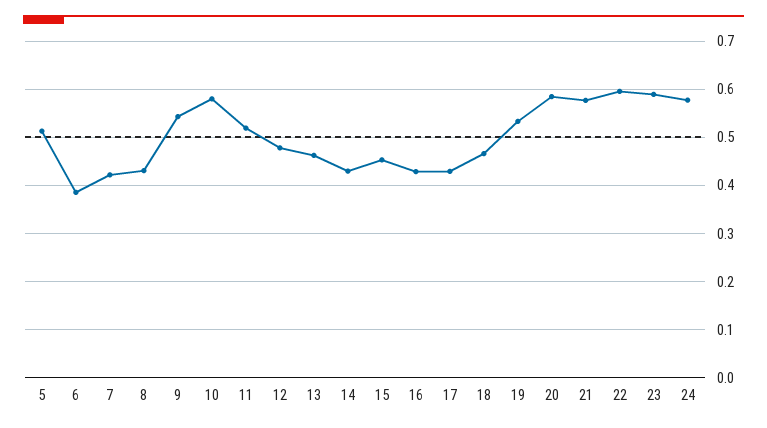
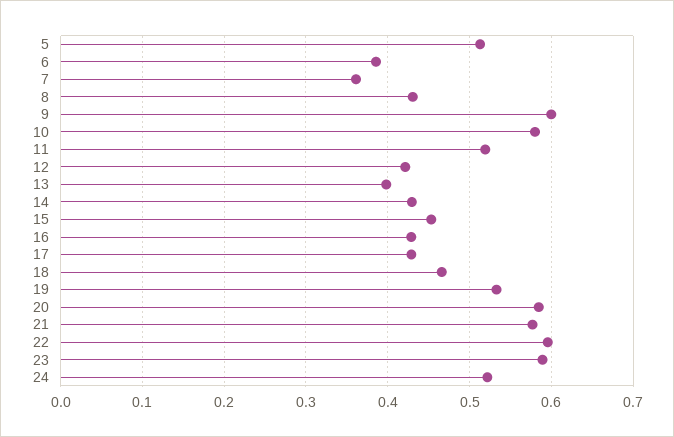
7: 0.42 -> 0.36
9: 0.54 -> 0.6
12: 0.48 -> 0.42
13: 0.46 -> 0.4
24: 0.58 -> 0.52

